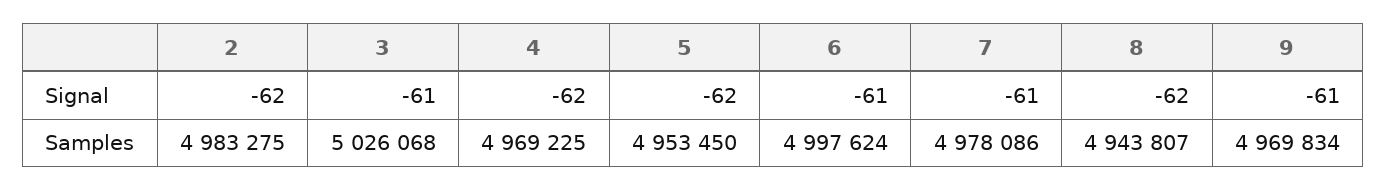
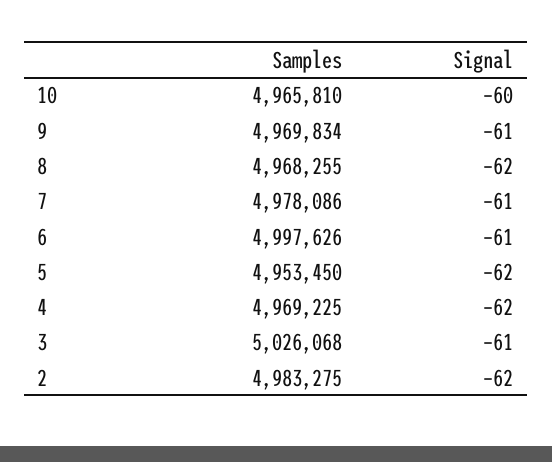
6, Samples: 4997624 -> 4997626
8, Samples: 4943807 -> 4968255
10, Samples: none -> 4965810
10, Signal: none -> -60

